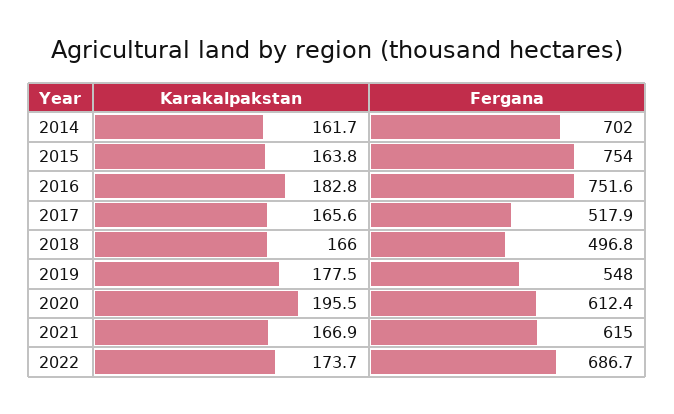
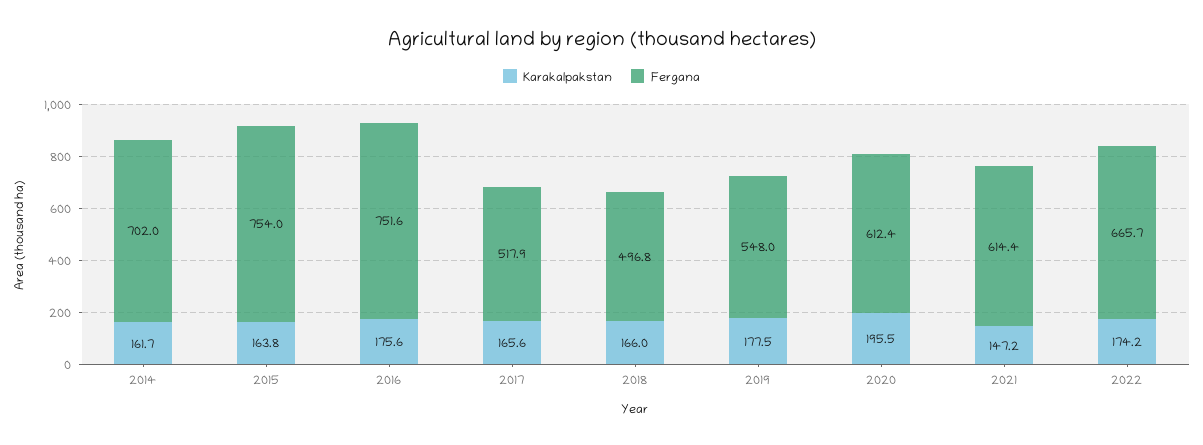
Karakalpakstan, 2016: 182.8 -> 175.6
Karakalpakstan, 2021: 166.9 -> 147.2
Fergana, 2021: 615 -> 614.4
Karakalpakstan, 2022: 173.7 -> 174.2
Fergana, 2022: 686.7 -> 665.7

